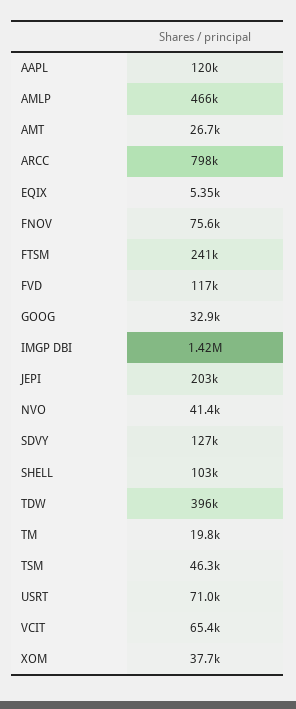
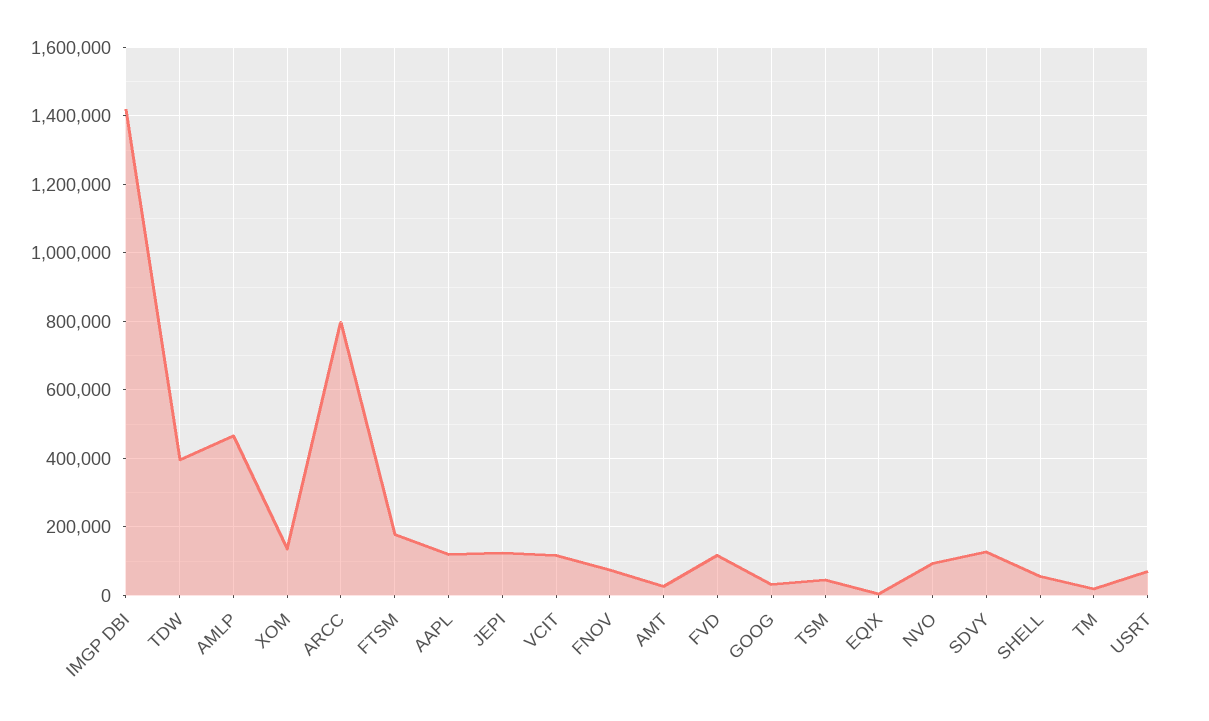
FTSM: 241000 -> 180000
JEPI: 203000 -> 120000
NVO: 41400 -> 100000
SHELL: 103000 -> 60000
VCIT: 65400 -> 120000
XOM: 37700 -> 140000

